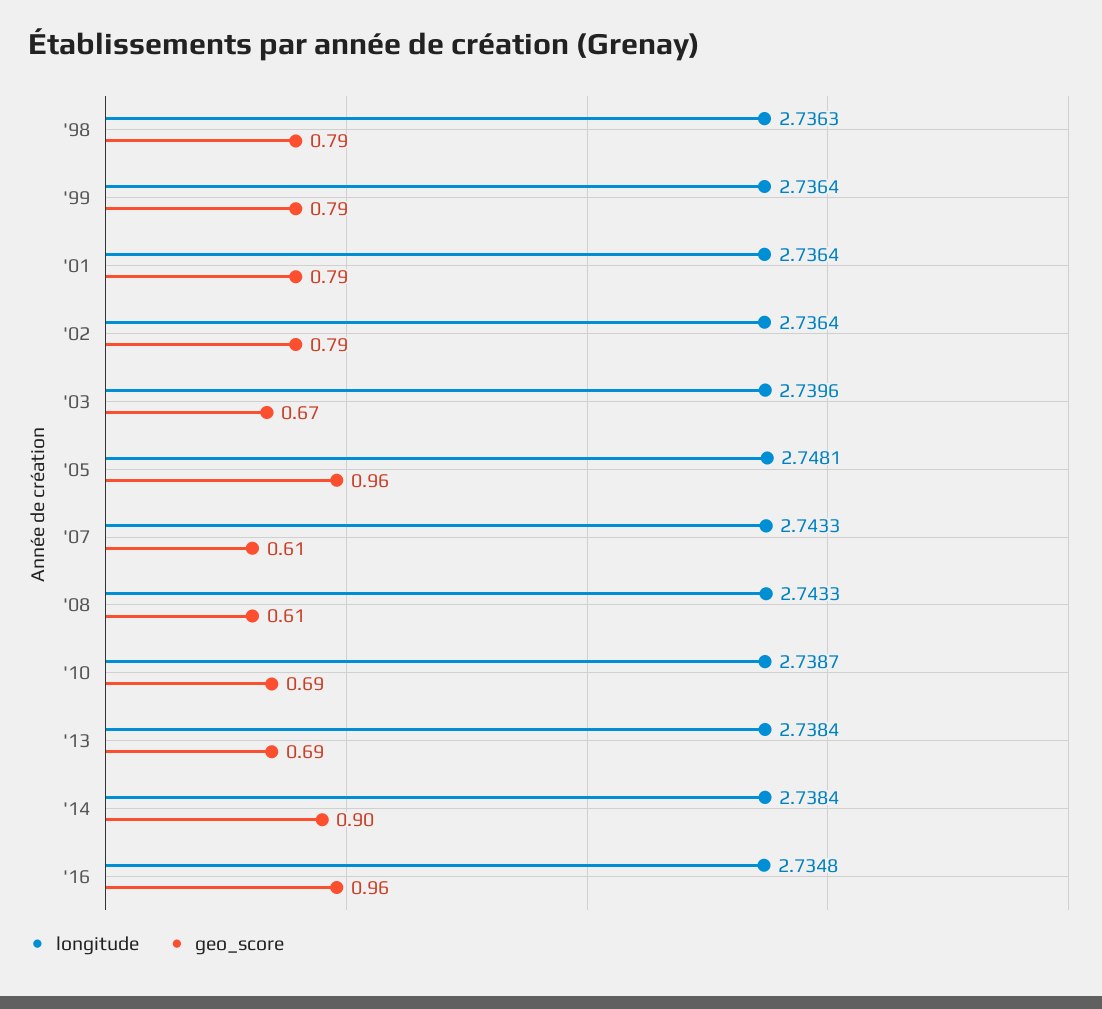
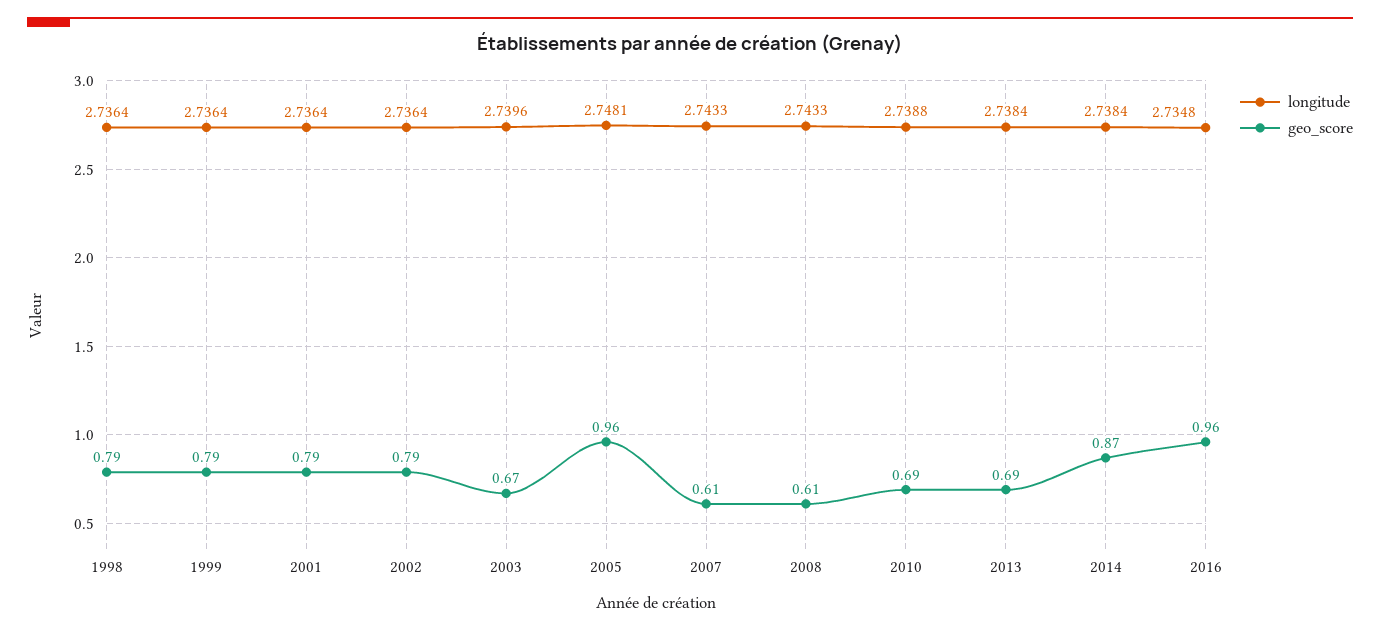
longitude, '98: 2.7363 -> 2.7364
longitude, '10: 2.7387 -> 2.7388
geo_score, '14: 0.9 -> 0.87

